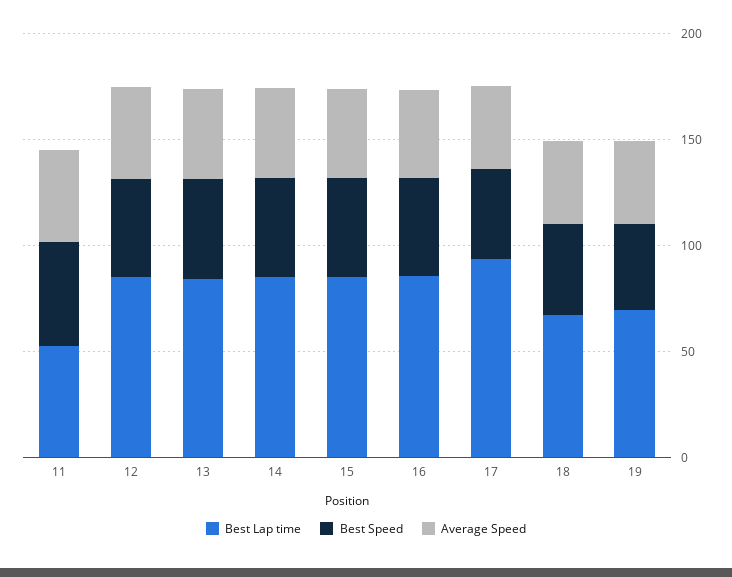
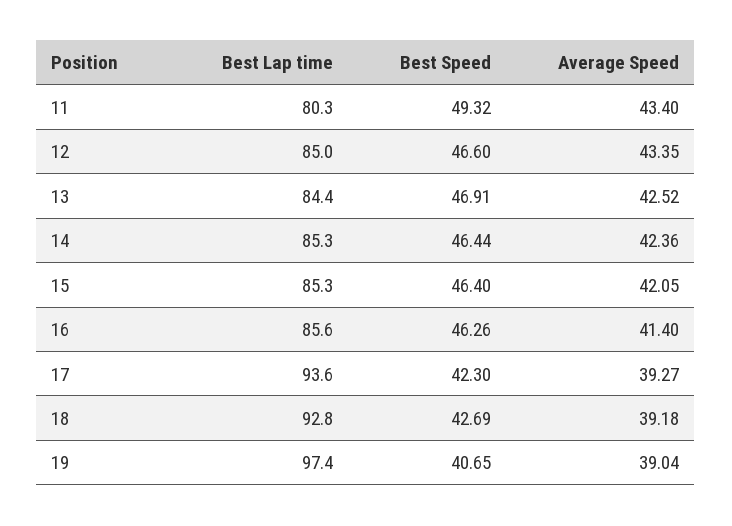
Best Lap time, 11: 50 -> 80.3
Best Lap time, 18: 70 -> 92.8
Best Lap time, 19: 70 -> 97.4

